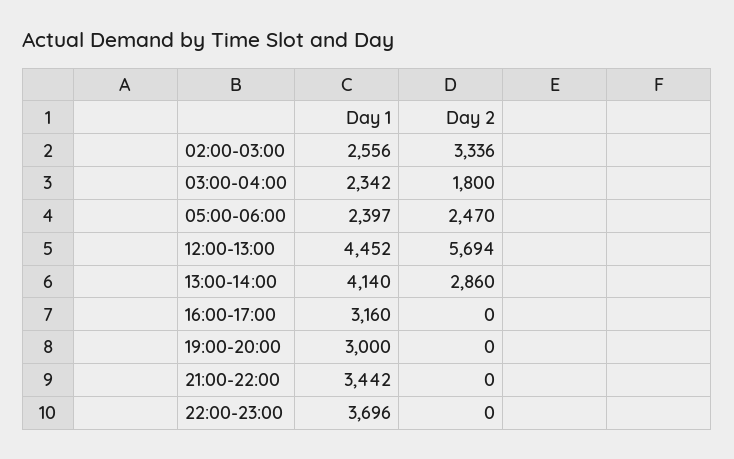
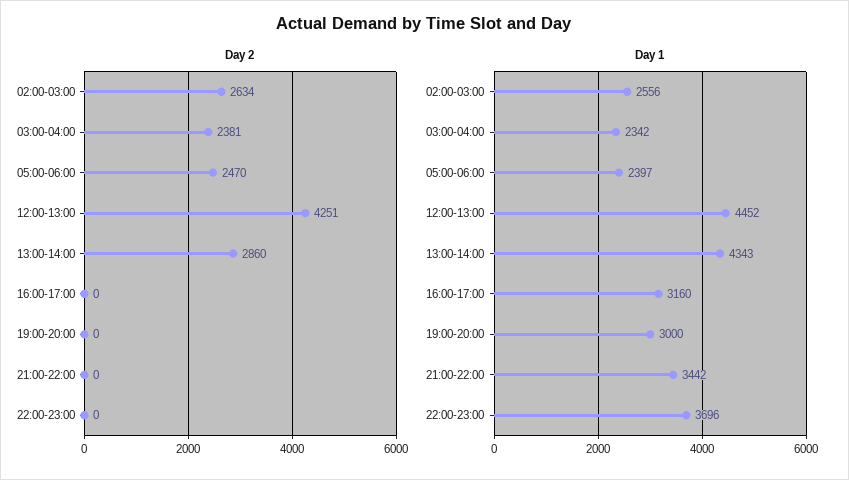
Day 2, 02:00-03:00: 3336 -> 2634
Day 2, 03:00-04:00: 1800 -> 2381
Day 2, 12:00-13:00: 5694 -> 4251
Day 1, 13:00-14:00: 4140 -> 4343

